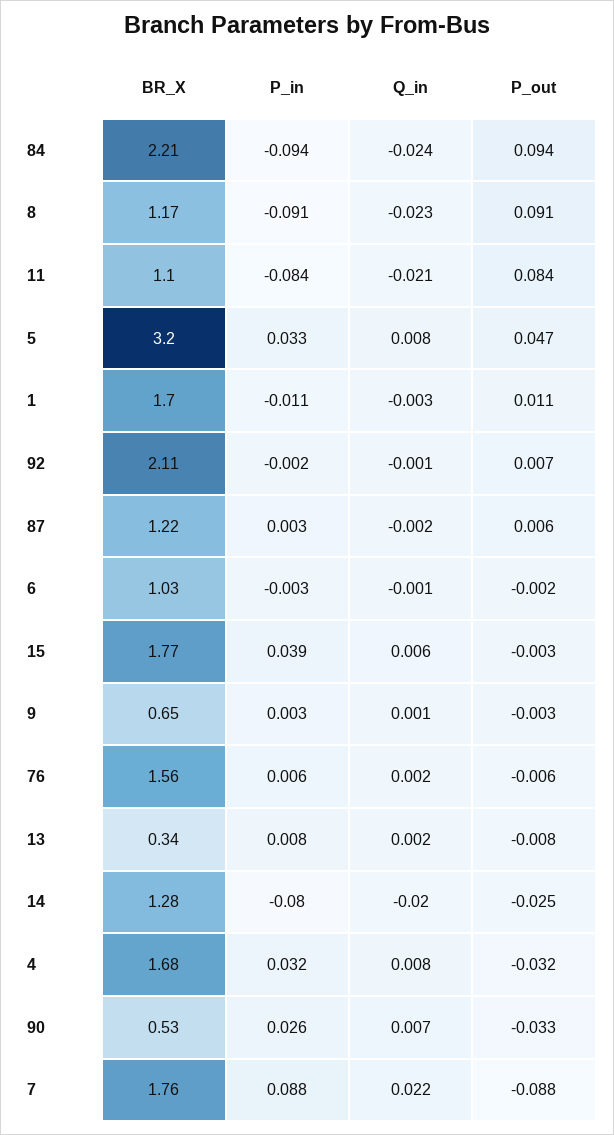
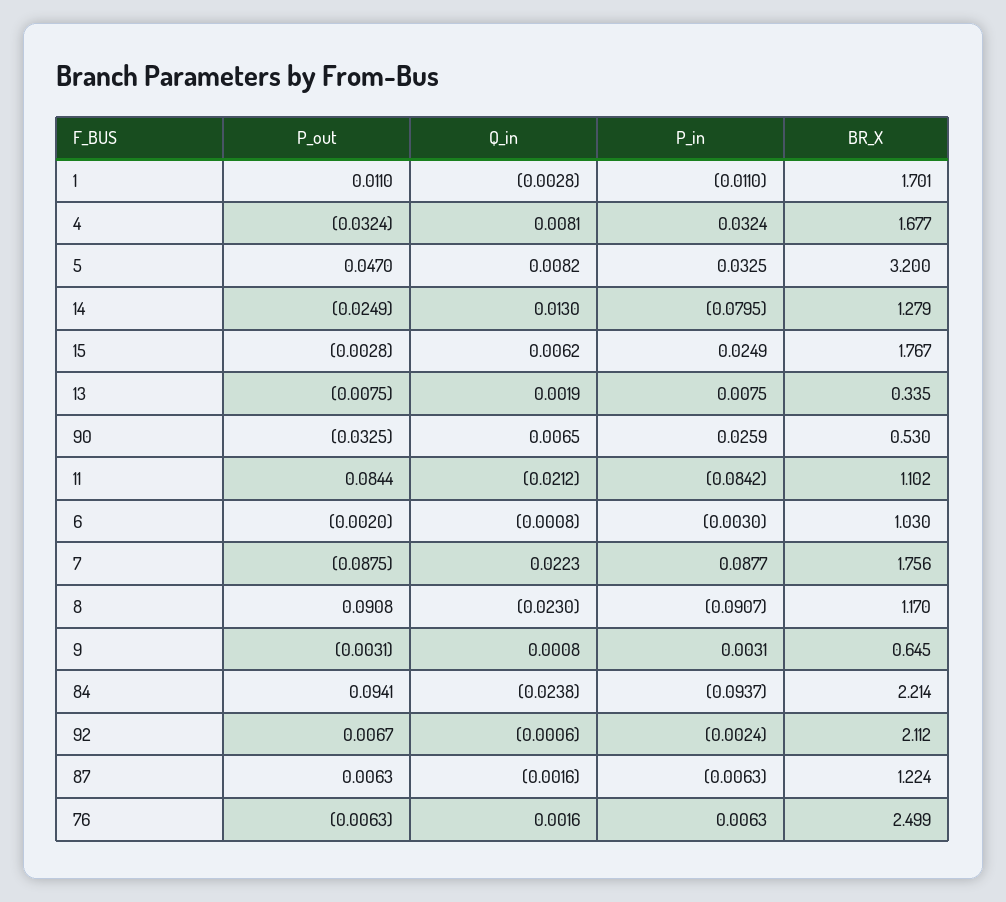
P_in, 87: 0.003 -> -0.0063
P_in, 15: 0.039 -> 0.0249
BR_X, 76: 1.56 -> 2.499
Q_in, 14: -0.02 -> 0.013

